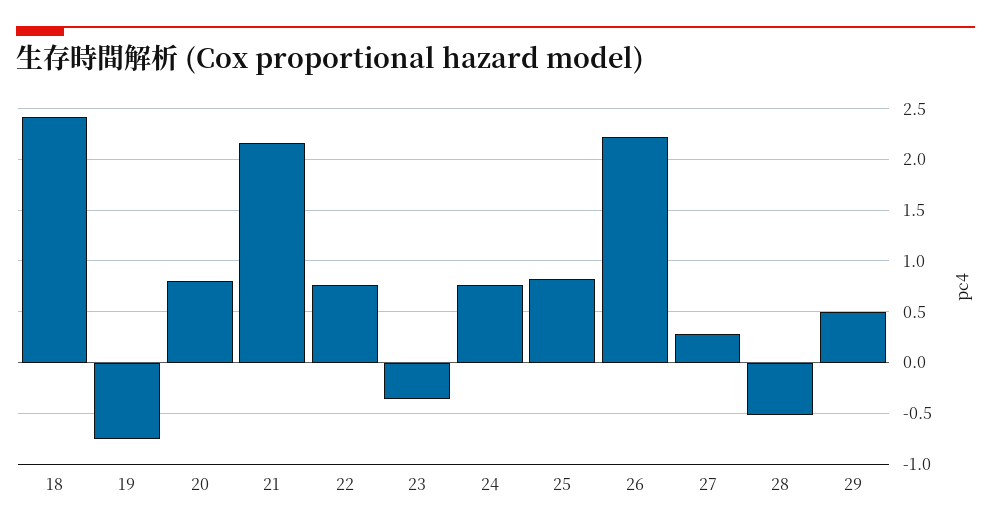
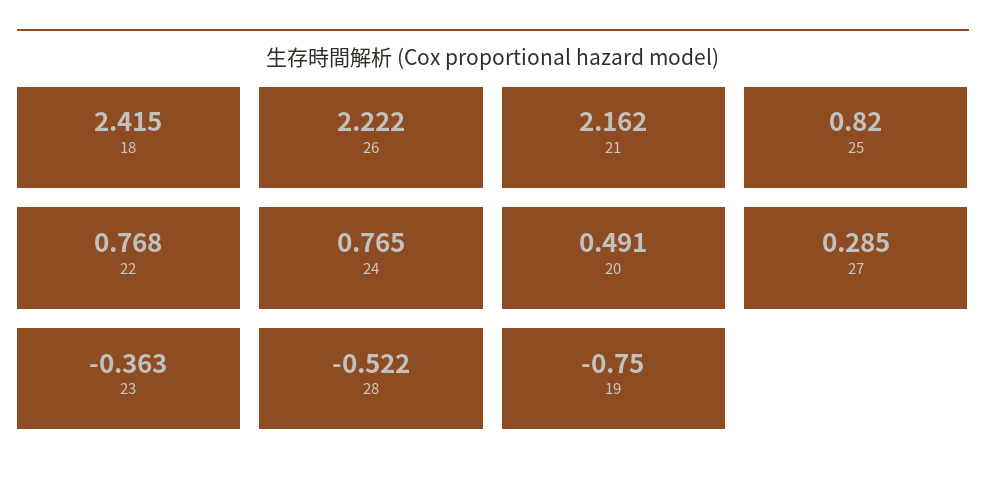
20: 0.8 -> 0.491
29: 0.5 -> none

